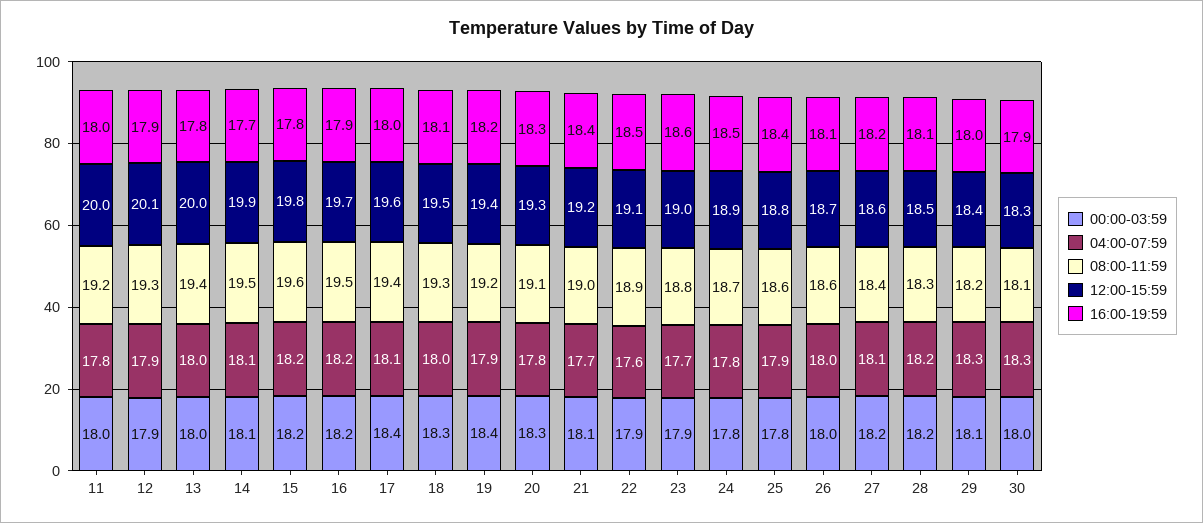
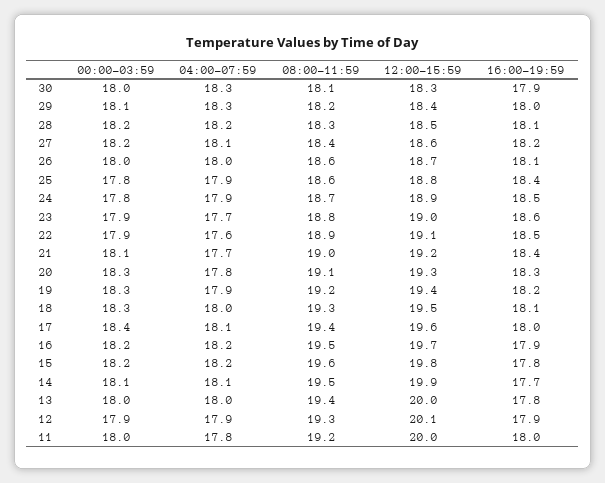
00:00-03:59, 19: 18.4 -> 18.3
04:00-07:59, 24: 17.8 -> 17.9

